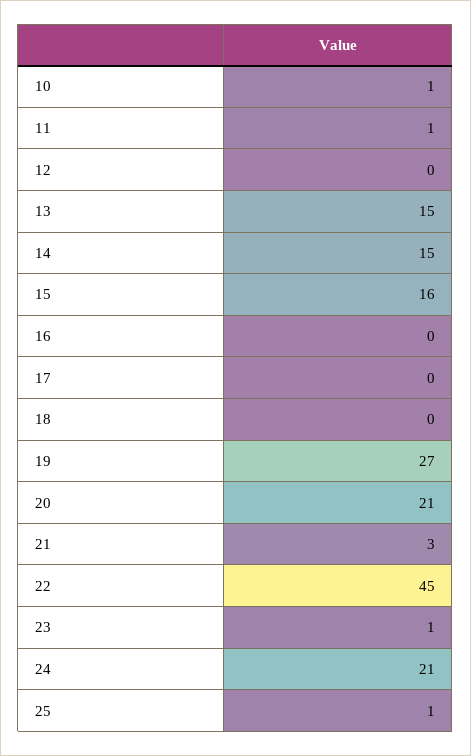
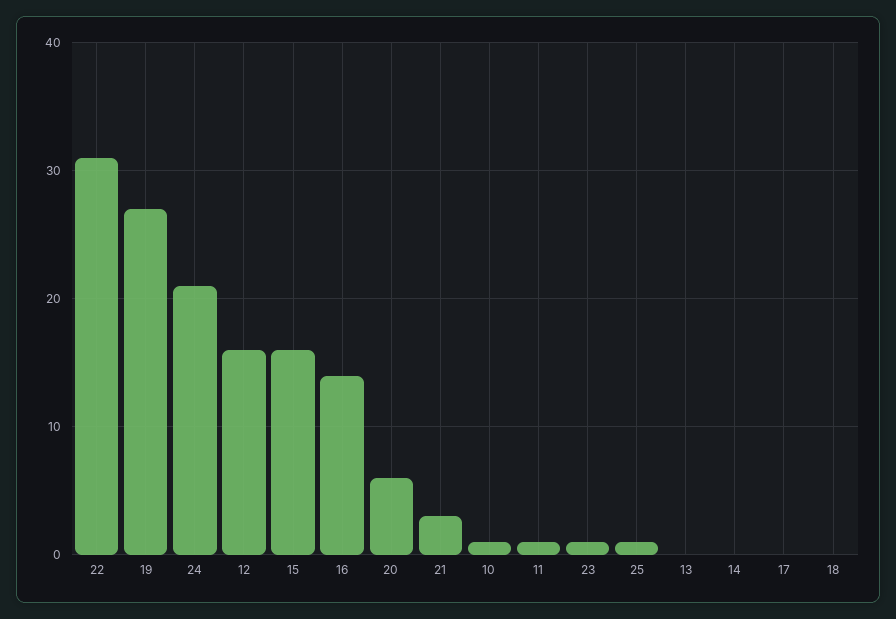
12: 0 -> 16
13: 15 -> 0
14: 15 -> 0
16: 0 -> 14
20: 21 -> 6
22: 45 -> 31

